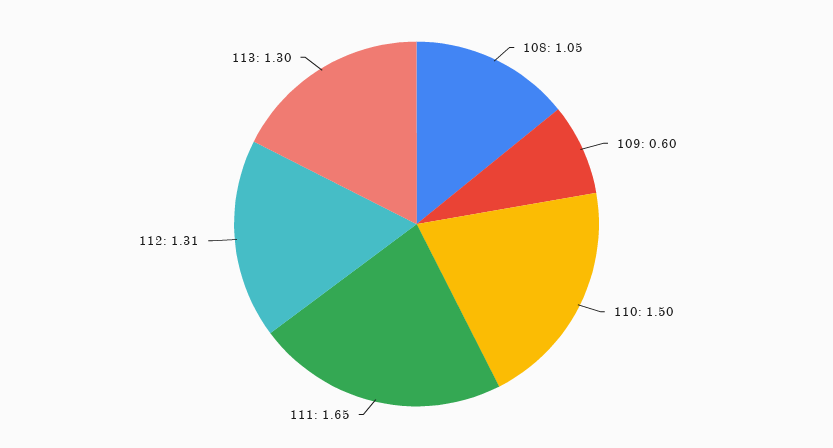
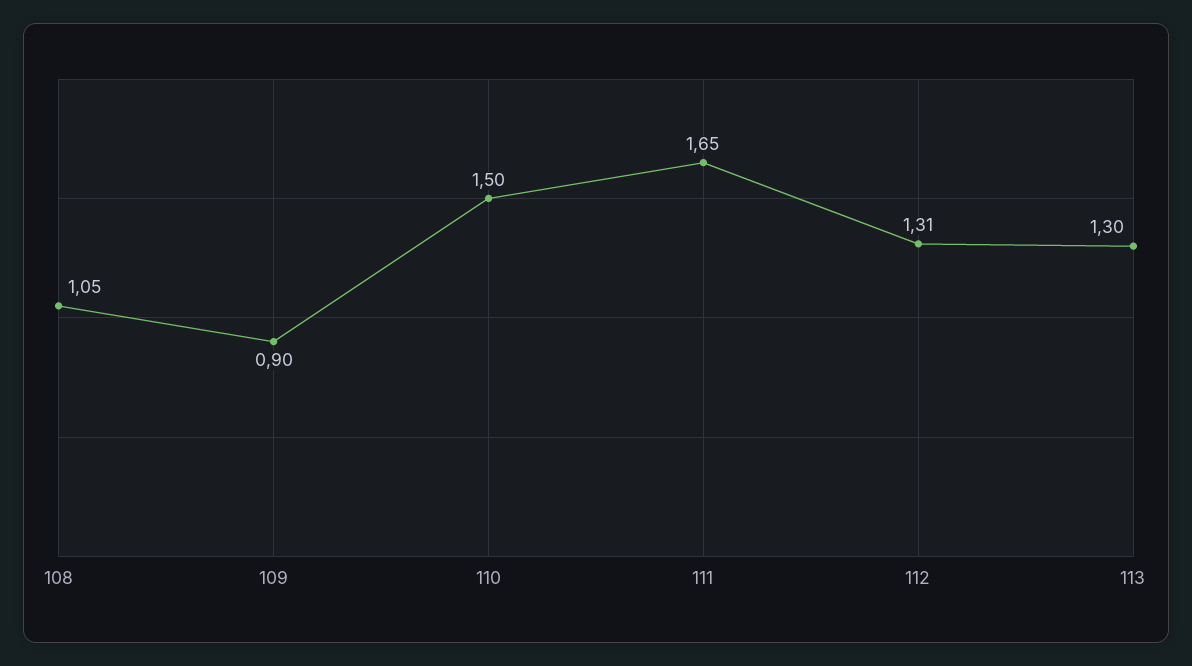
109: 0.6 -> 0.9

